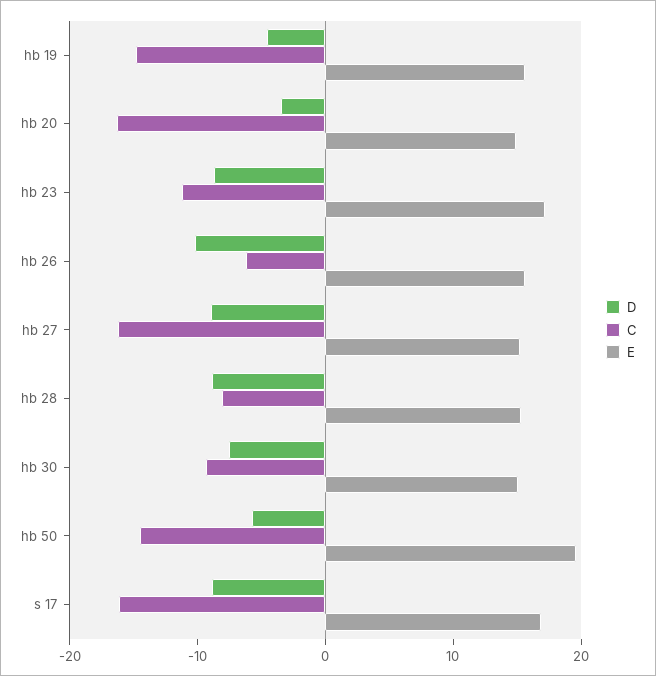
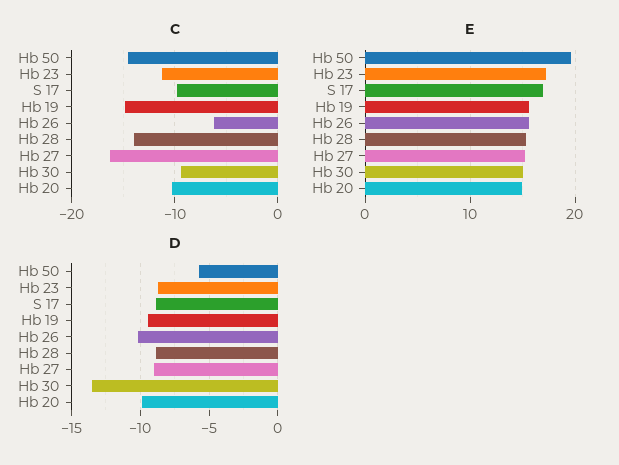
D, hb 19: -4 -> -9.5
D, hb 20: -4 -> -10
C, hb 20: -16 -> -10
C, hb 28: -8 -> -14
D, hb 30: -8 -> -13.5
C, s 17: -16 -> -10

